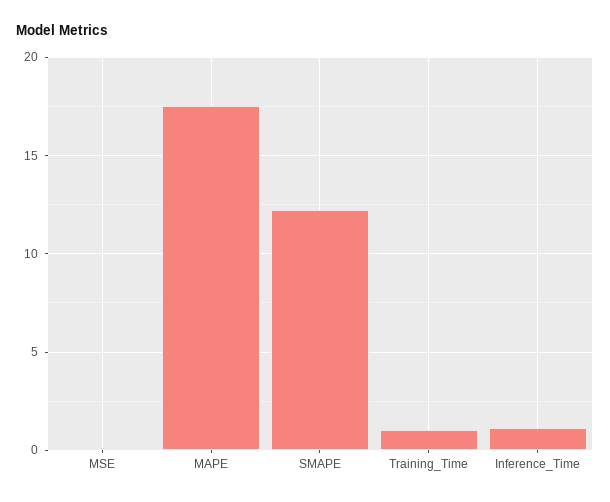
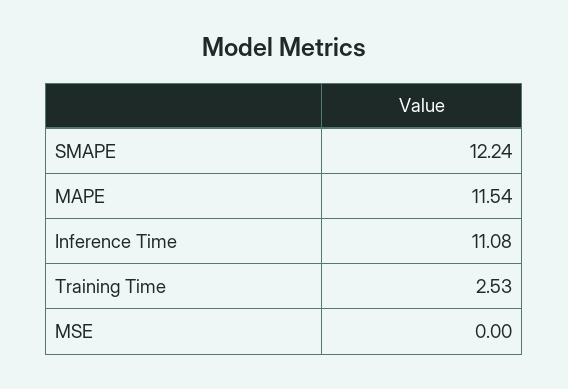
MAPE: 17.5 -> 11.54
Training_Time: 1 -> 2.53
Inference_Time: 1 -> 11.08

